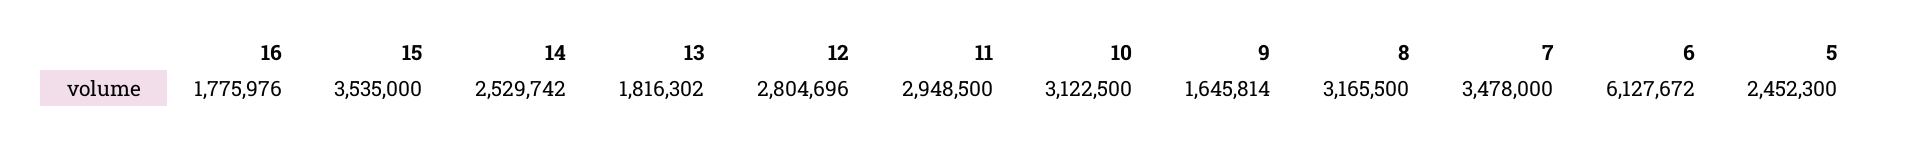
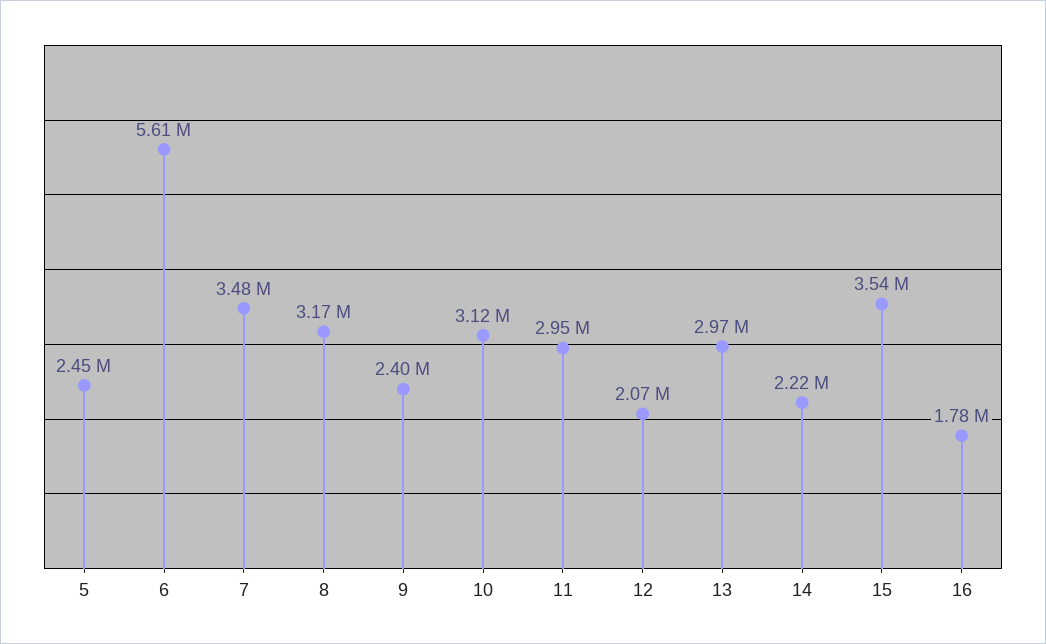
14: 2529742 -> 2220000
13: 1816302 -> 2970000
12: 2804696 -> 2070000
9: 1645814 -> 2400000
6: 6127672 -> 5610000

